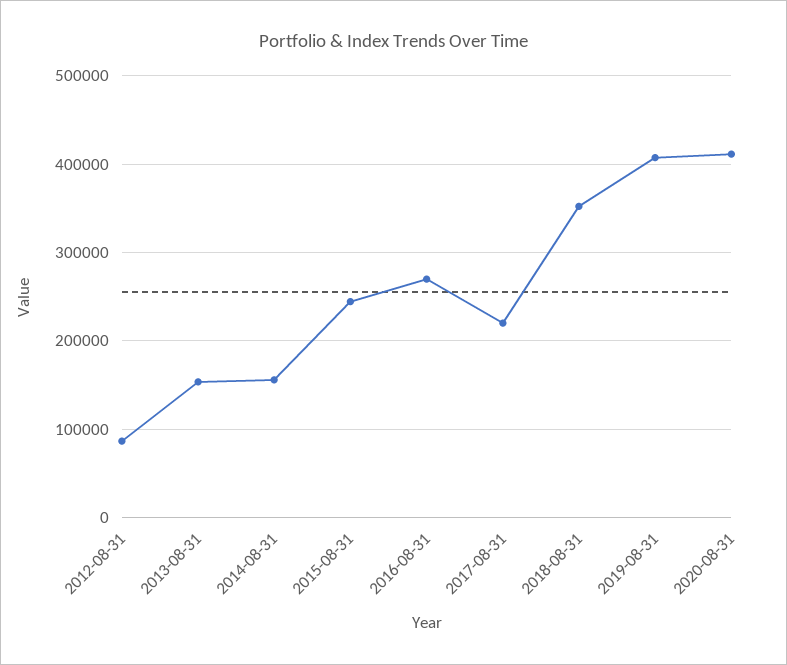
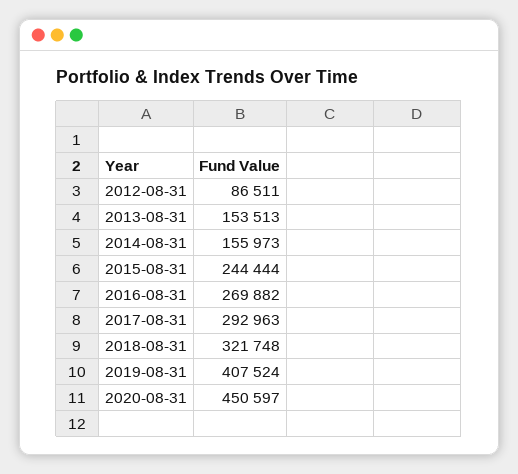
2017-08-31: 220000 -> 292963
2018-08-31: 350000 -> 321748
2020-08-31: 410000 -> 450597

